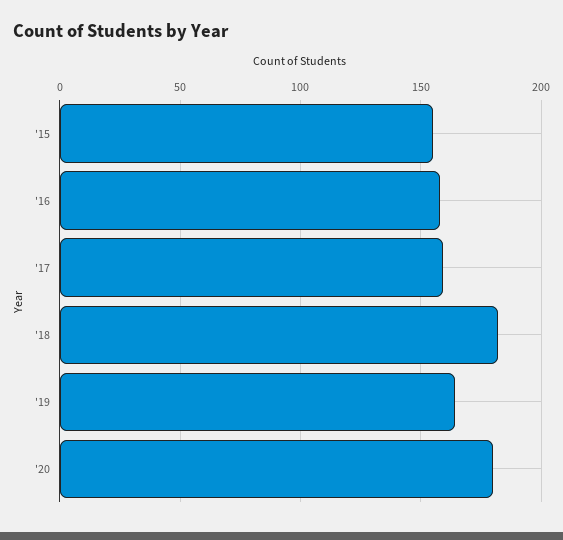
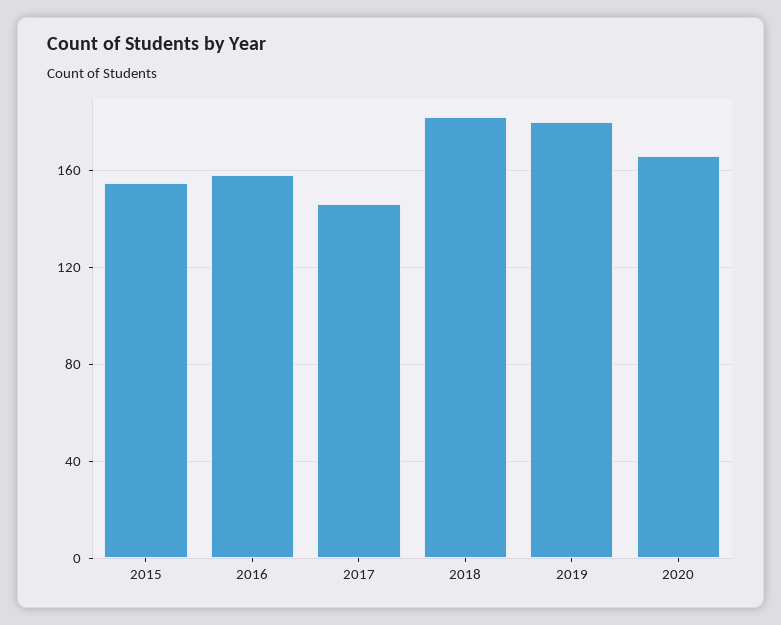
'17: 160 -> 145
'19: 165 -> 180
'20: 180 -> 165

